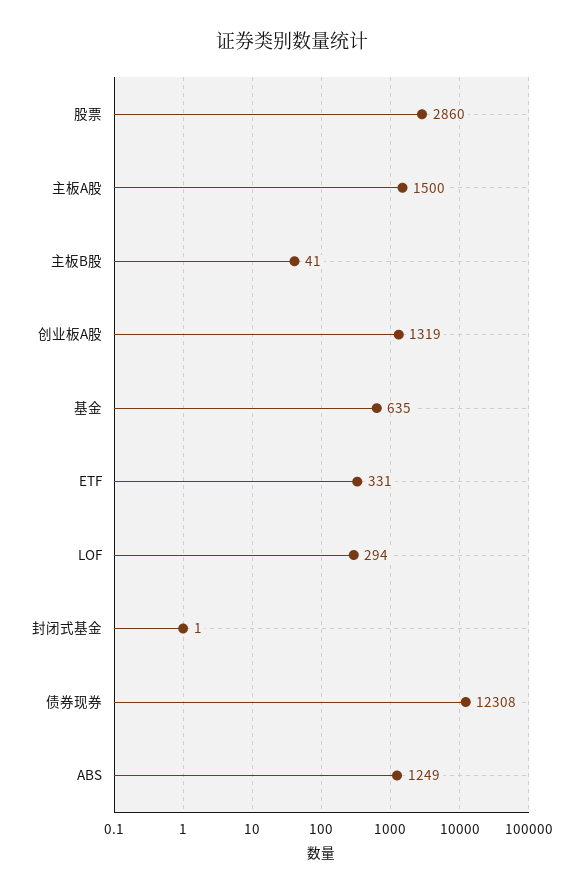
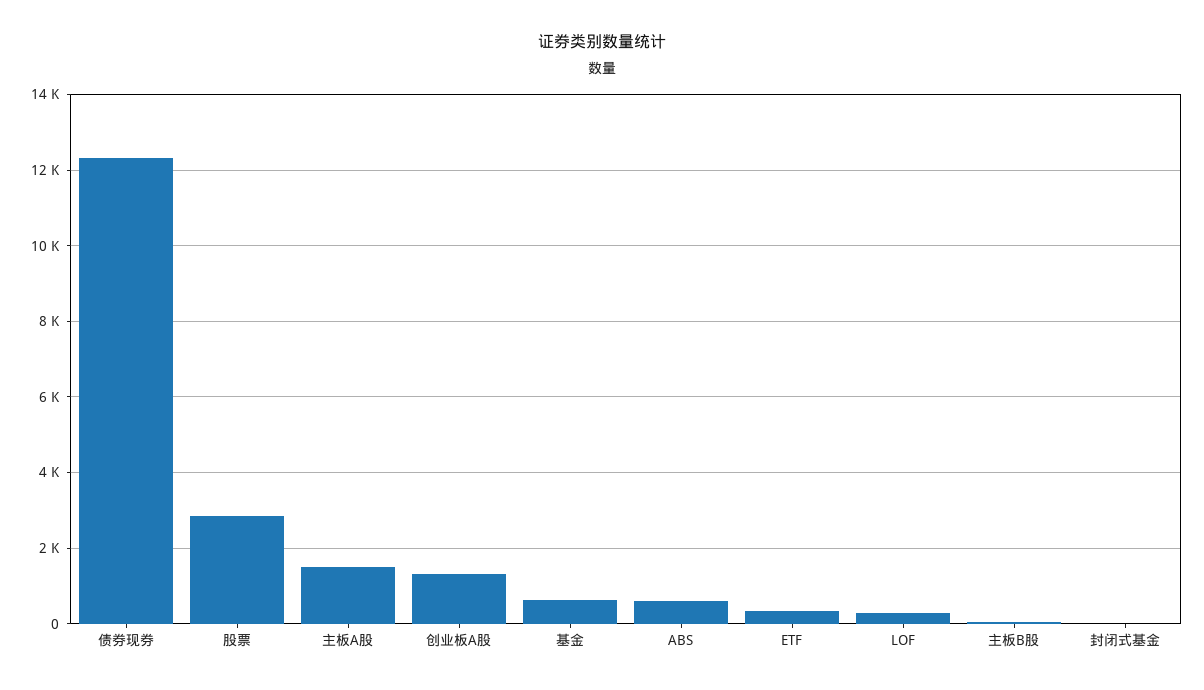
ABS: 1249 -> 600

